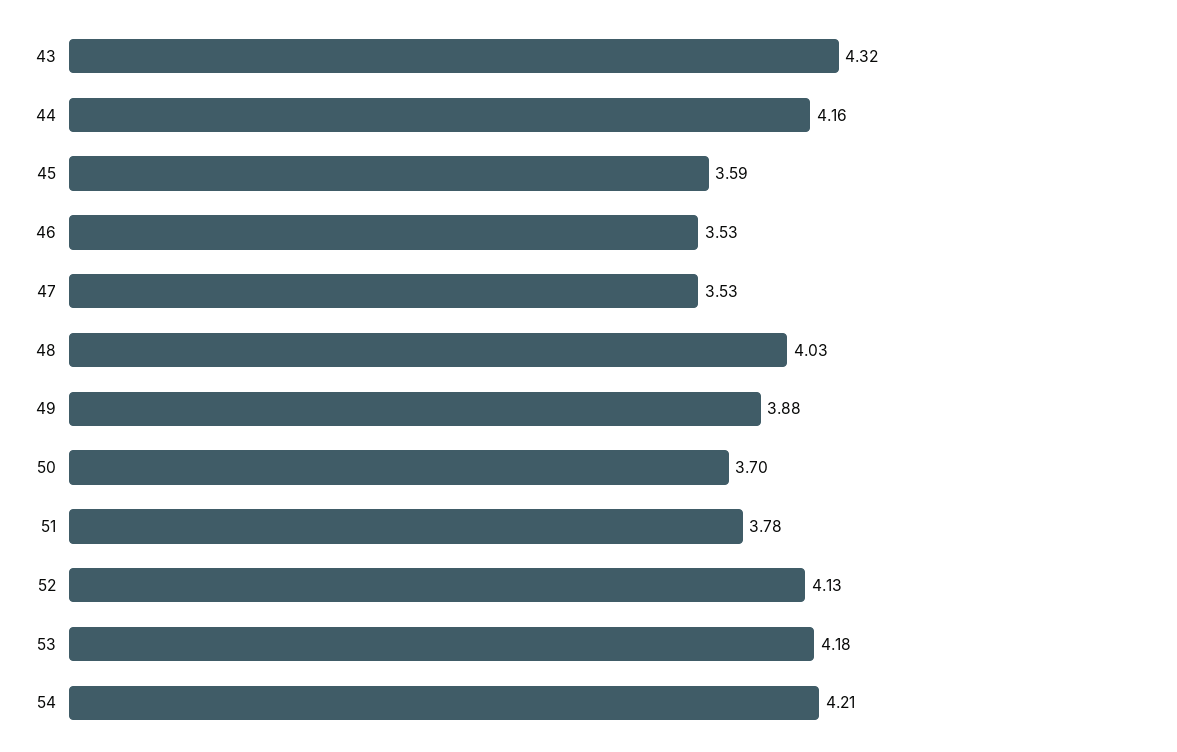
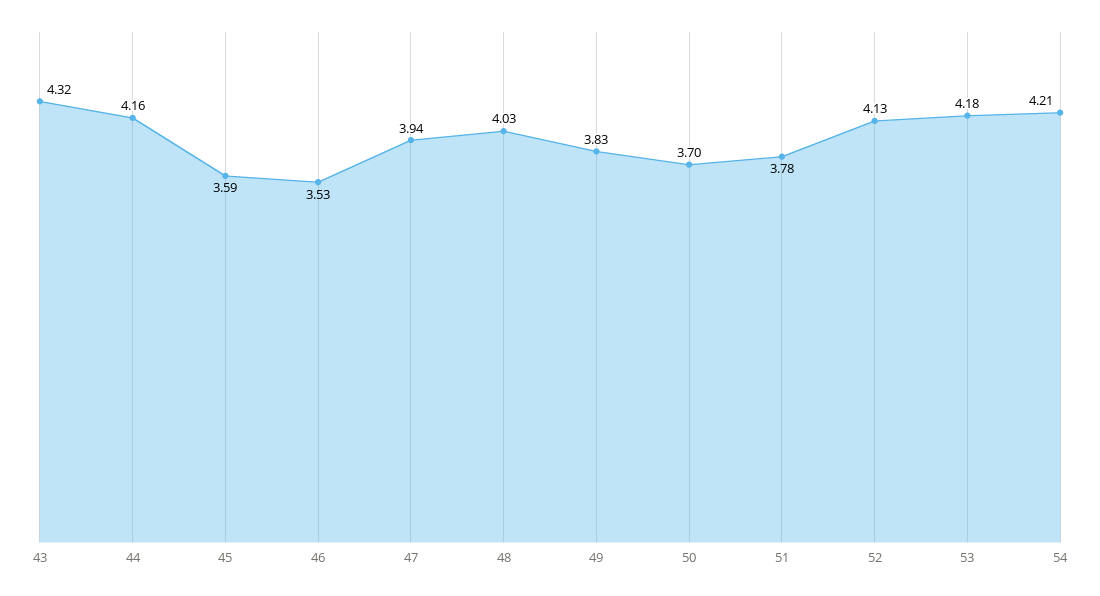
47: 3.53 -> 3.94
49: 3.88 -> 3.83

